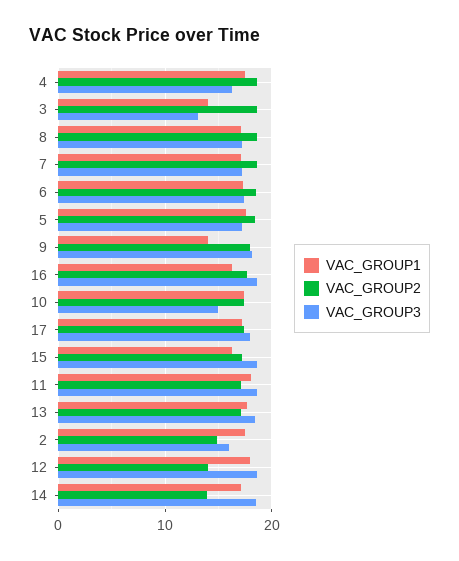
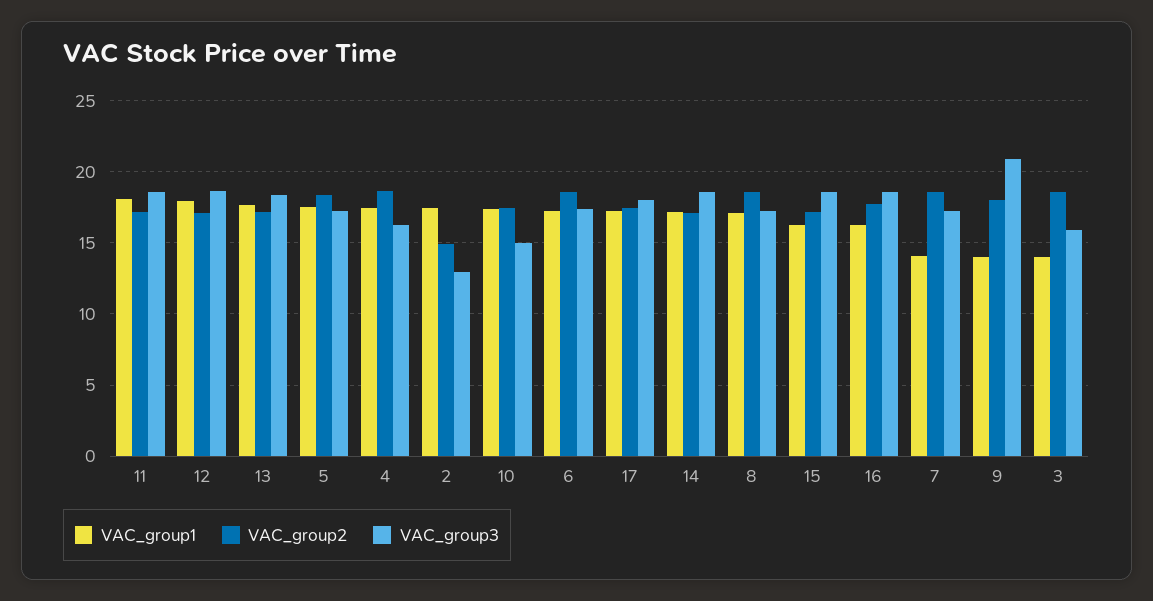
VAC_GROUP3, 3: 13 -> 16
VAC_GROUP1, 7: 17 -> 14
VAC_GROUP3, 9: 18 -> 21
VAC_GROUP3, 2: 16 -> 13
VAC_GROUP2, 12: 14 -> 17
VAC_GROUP2, 14: 14 -> 17

